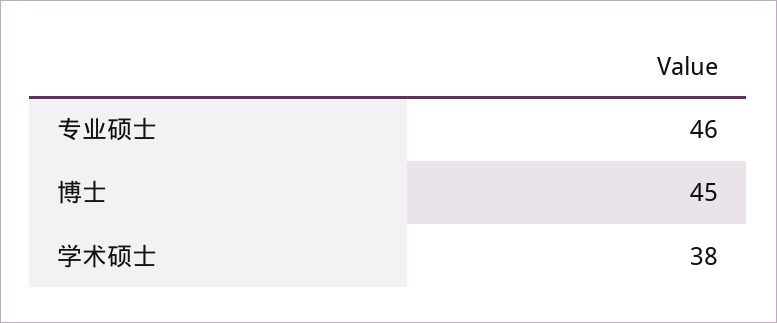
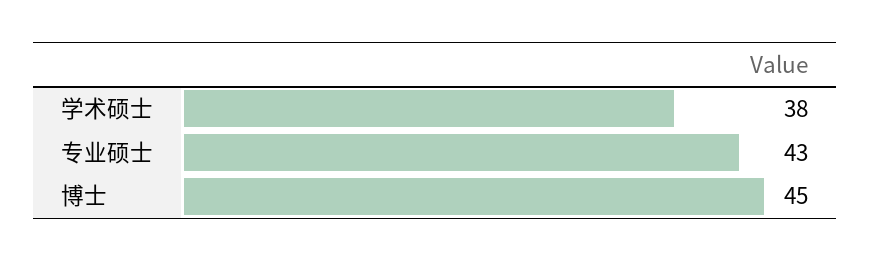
专业硕士: 46 -> 43

